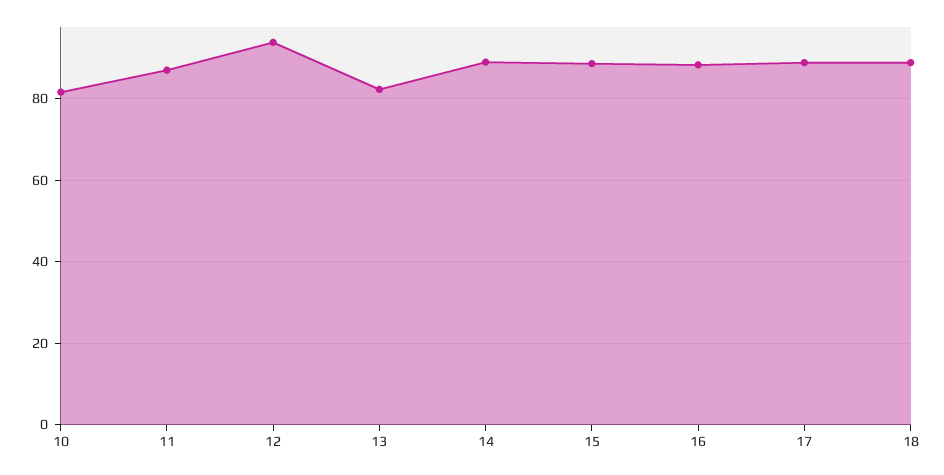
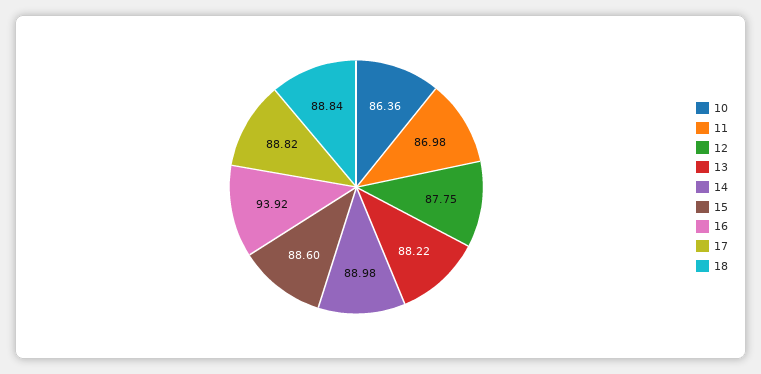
10: 82 -> 86.36
12: 94 -> 87.75
13: 82 -> 88.22
16: 88 -> 93.92

